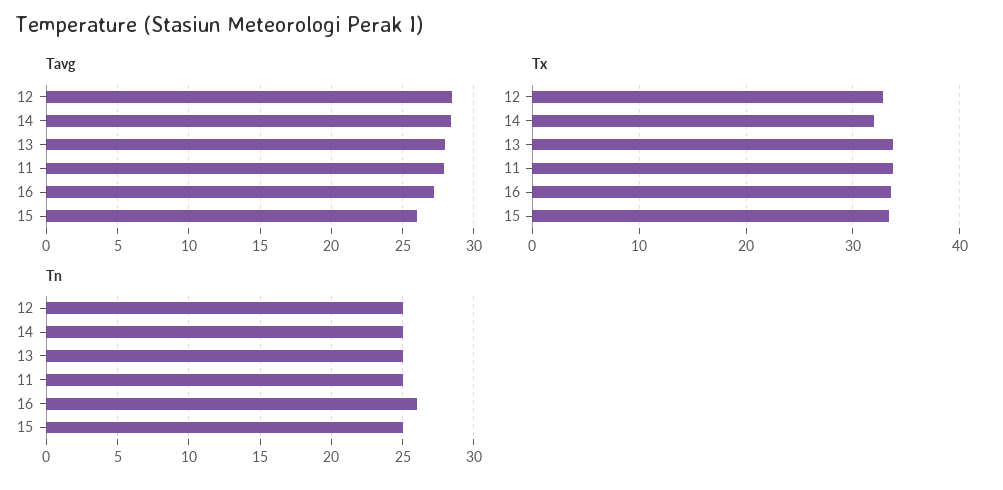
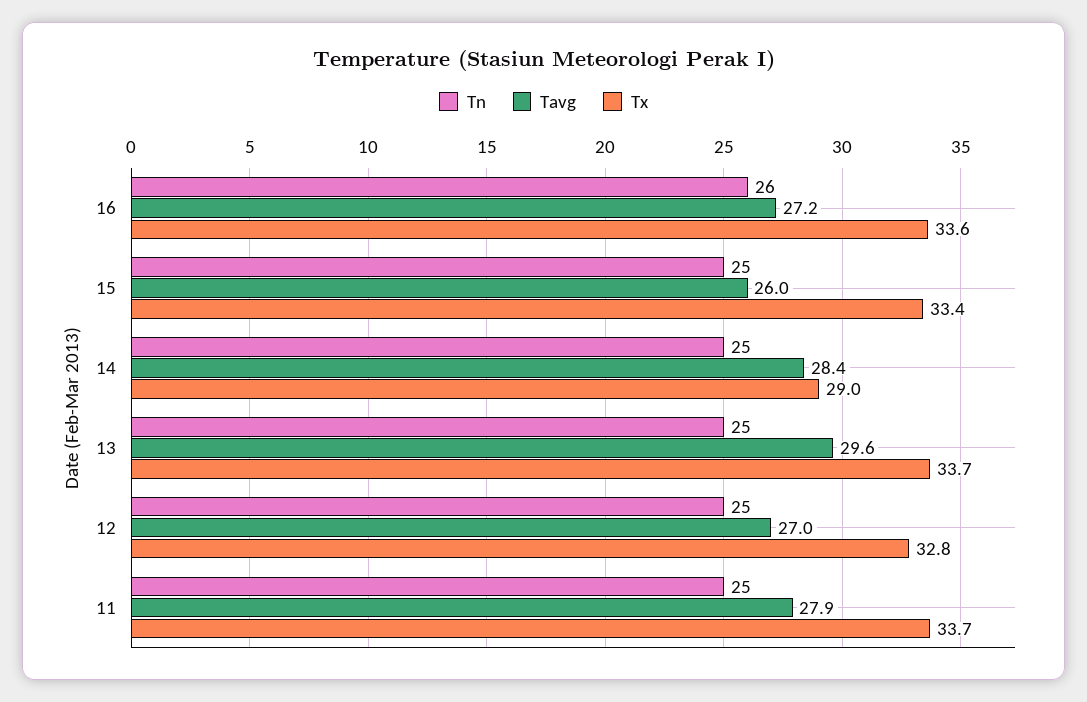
Tavg, 12: 28.5 -> 27
Tavg, 13: 28 -> 29.6
Tx, 14: 32 -> 29

